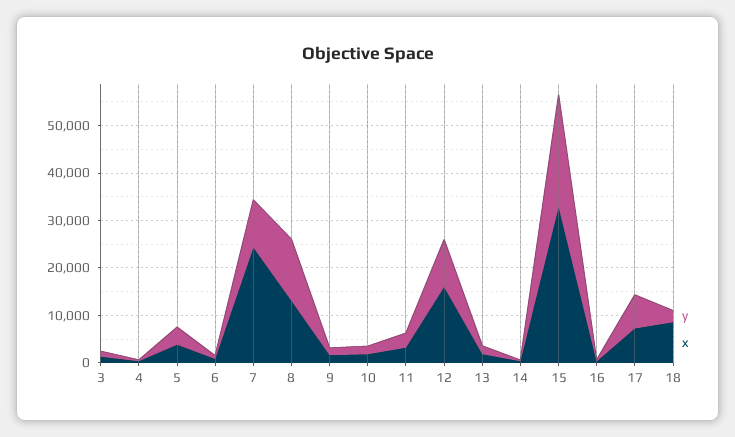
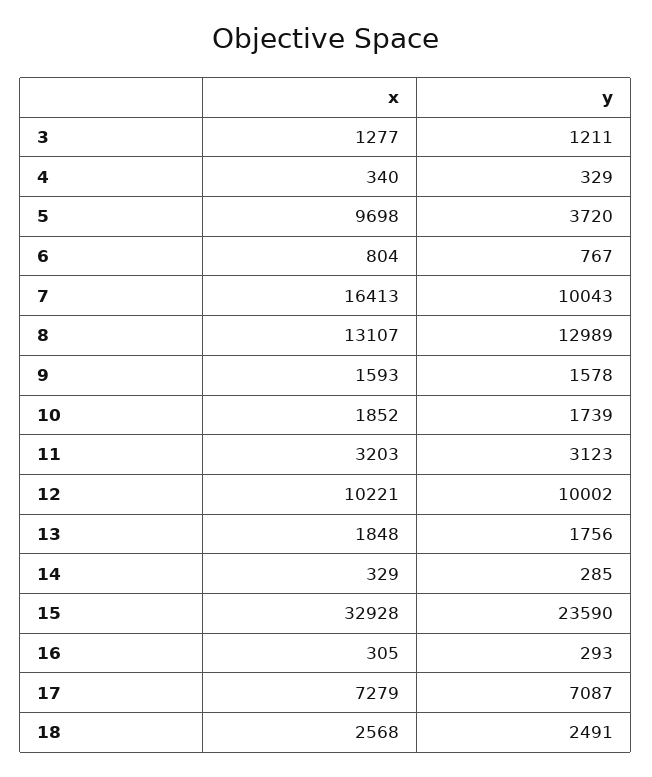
x, 5: 4000 -> 9698
x, 7: 24000 -> 16413
x, 12: 16000 -> 10221
x, 18: 8000 -> 2568

